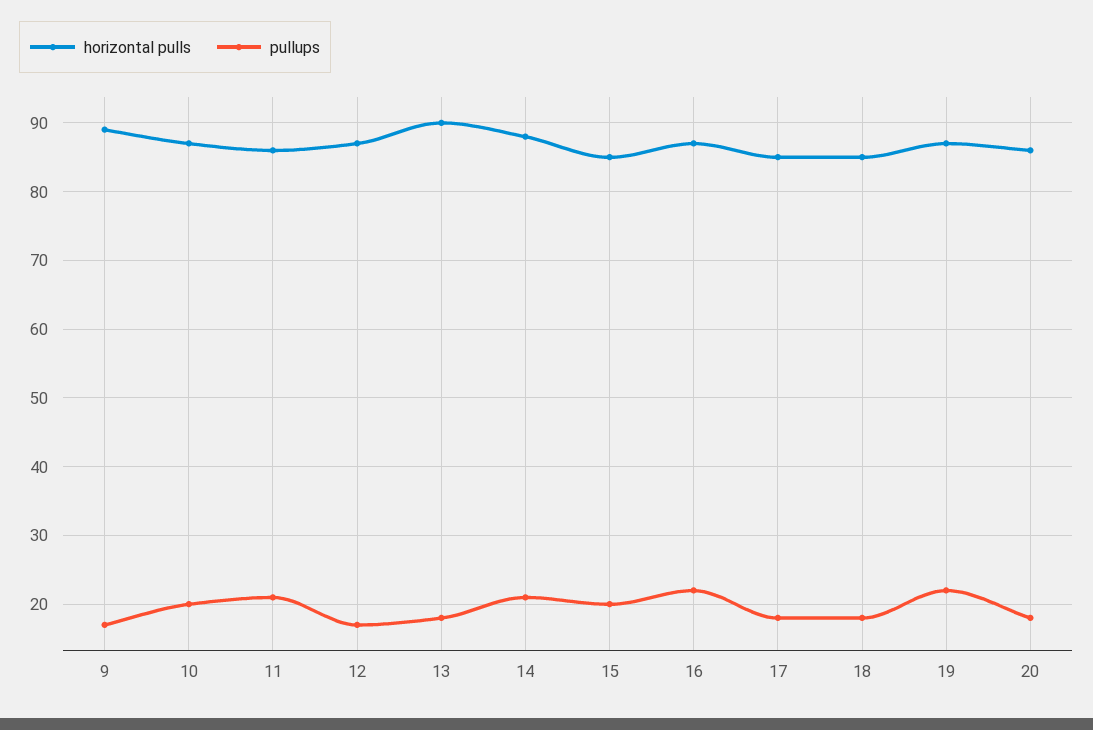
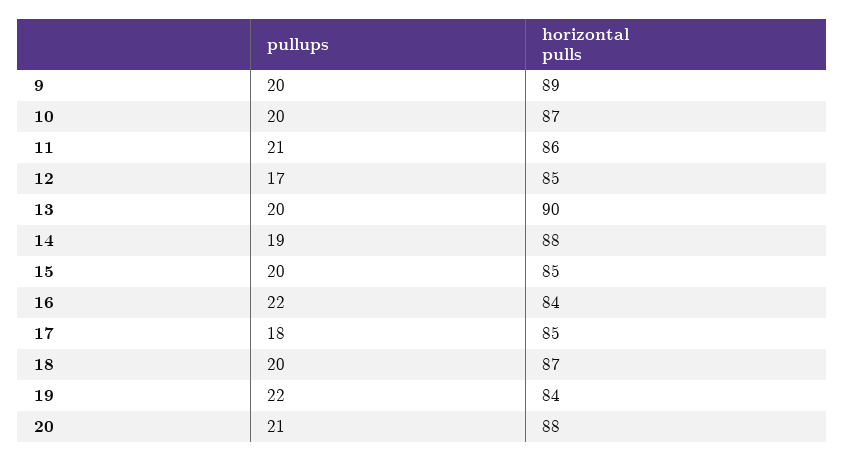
pullups, 9: 17 -> 20
horizontal pulls, 12: 87 -> 85
pullups, 13: 18 -> 20
pullups, 14: 21 -> 19
horizontal pulls, 16: 87 -> 84
horizontal pulls, 18: 85 -> 87
pullups, 18: 18 -> 20
horizontal pulls, 19: 87 -> 84
horizontal pulls, 20: 86 -> 88
pullups, 20: 18 -> 21

